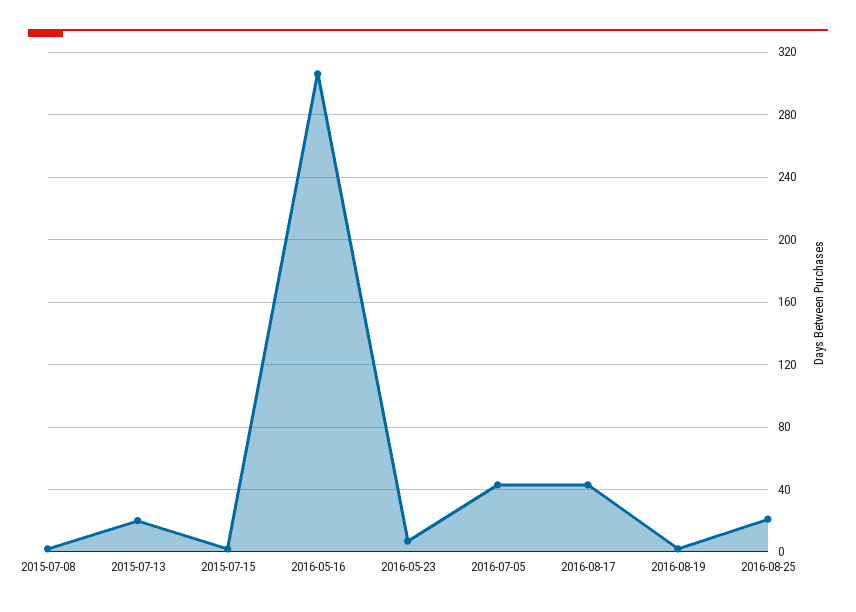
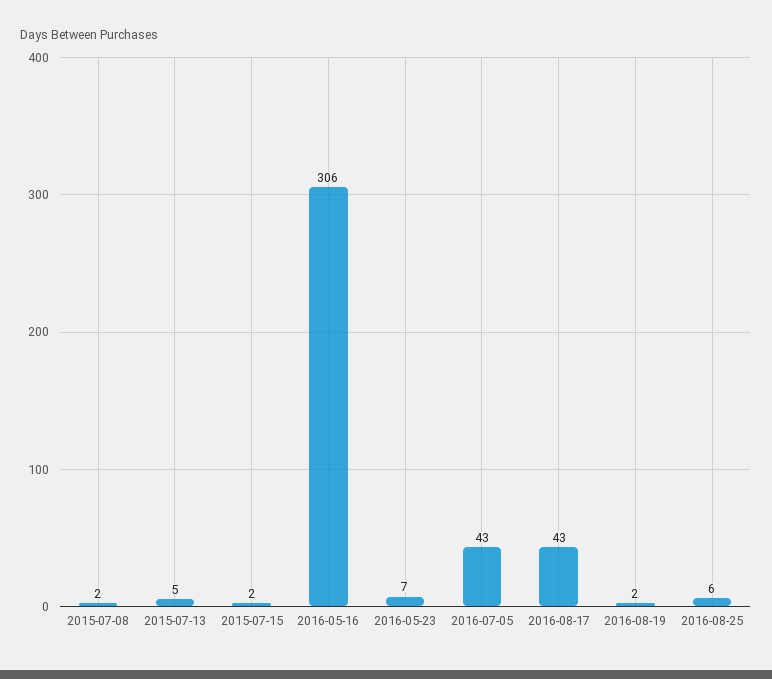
2015-07-13: 20 -> 5
2016-08-25: 20 -> 6

